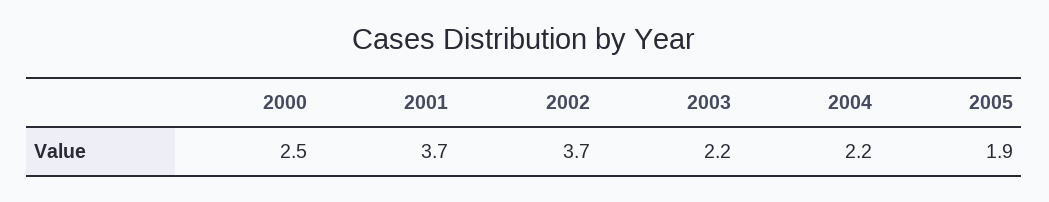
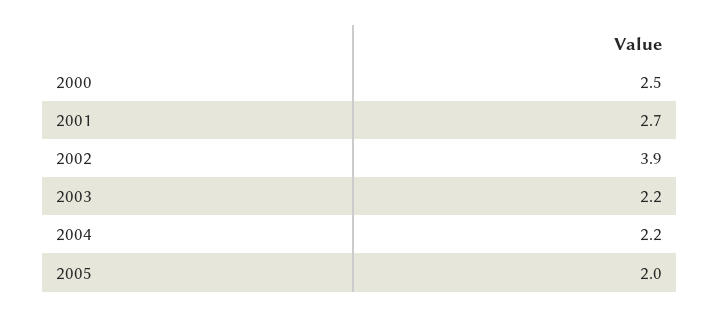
2001: 3.7 -> 2.7
2002: 3.7 -> 3.9
2005: 1.9 -> 2

